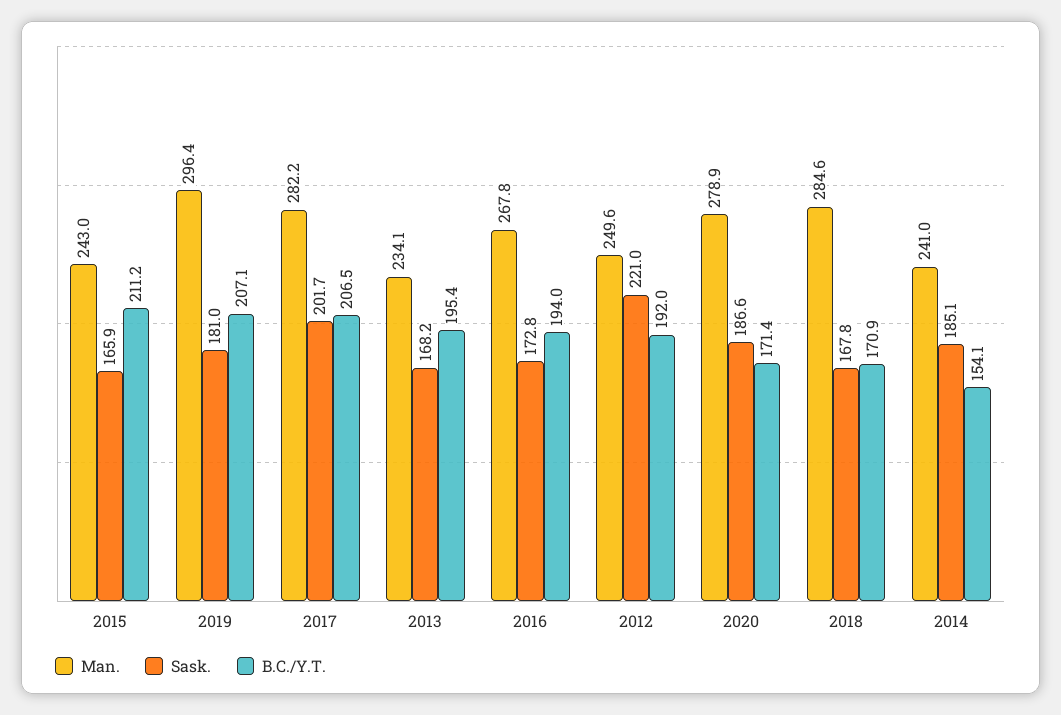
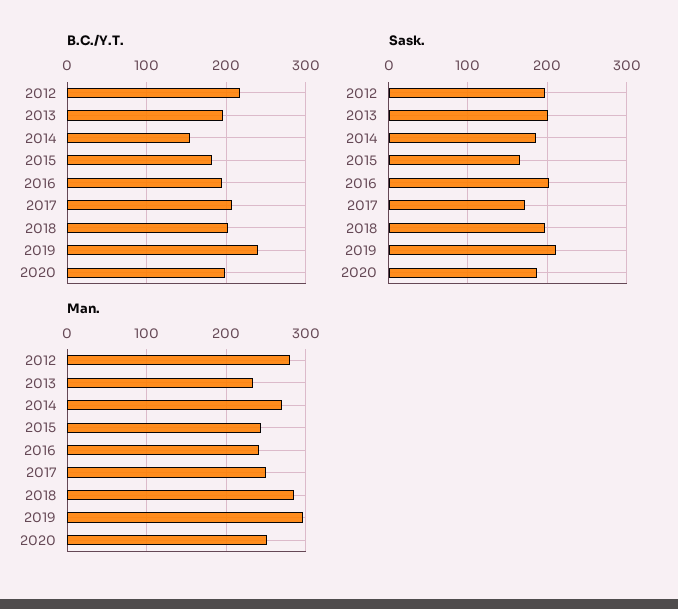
B.C./Y.T., 2015: 211.2 -> 180
Sask., 2019: 181 -> 210
B.C./Y.T., 2019: 207.1 -> 240
Man., 2017: 282.2 -> 250
Sask., 2017: 201.7 -> 170
Sask., 2013: 168.2 -> 200
Man., 2016: 267.8 -> 240
Sask., 2016: 172.8 -> 200
Man., 2012: 249.6 -> 280
Sask., 2012: 221 -> 200
B.C./Y.T., 2012: 192 -> 220
Man., 2020: 278.9 -> 250
B.C./Y.T., 2020: 171.4 -> 200
Sask., 2018: 167.8 -> 200
B.C./Y.T., 2018: 170.9 -> 200
Man., 2014: 241 -> 270

